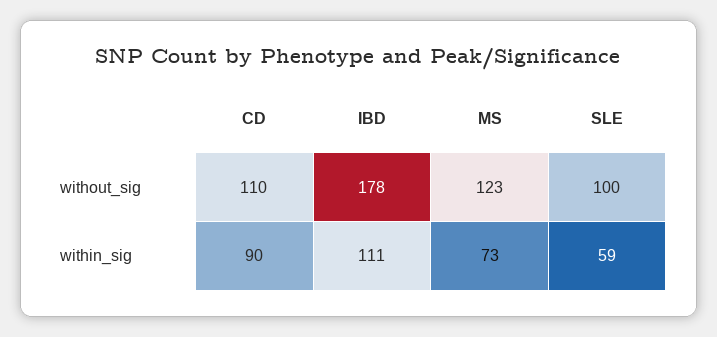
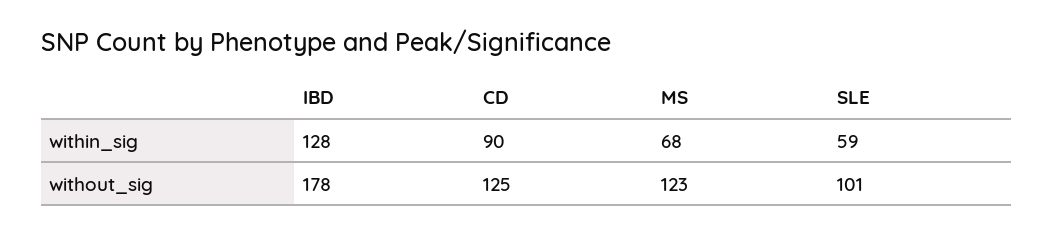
CD, without_sig: 110 -> 125
SLE, without_sig: 100 -> 101
IBD, within_sig: 111 -> 128
MS, within_sig: 73 -> 68

